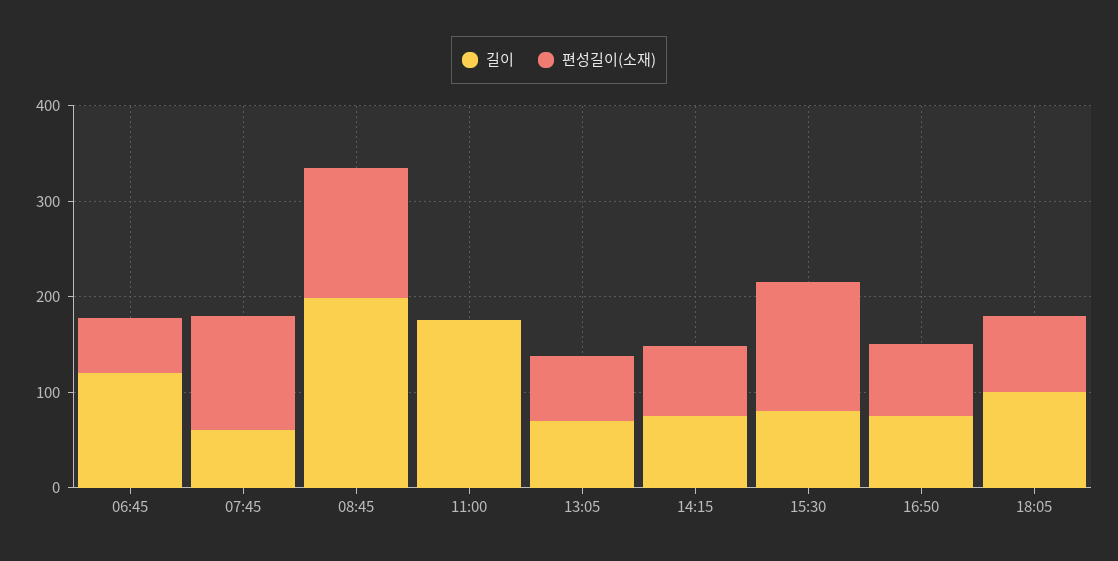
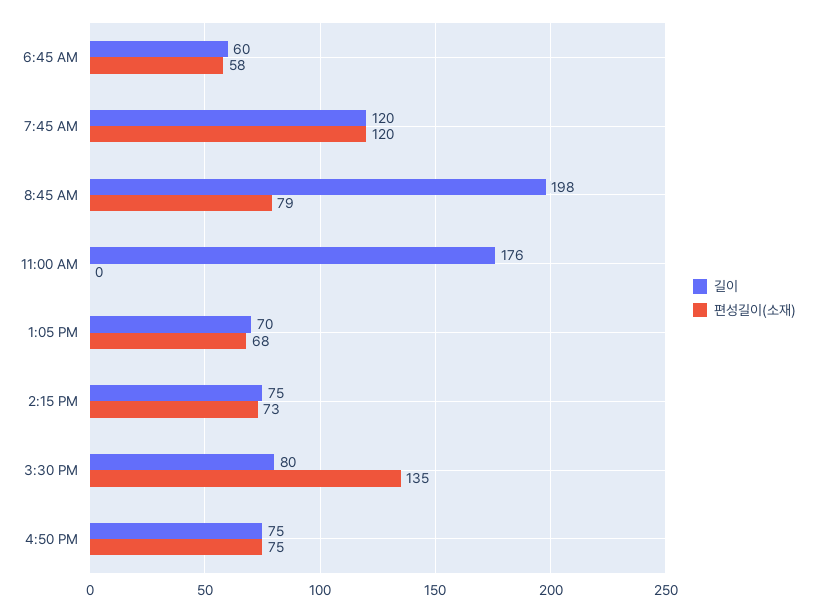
길이, 06:45: 120 -> 60
길이, 07:45: 60 -> 120
편성길이(소재), 08:45: 140 -> 79
길이, 18:05: 100 -> none
편성길이(소재), 18:05: 80 -> none

